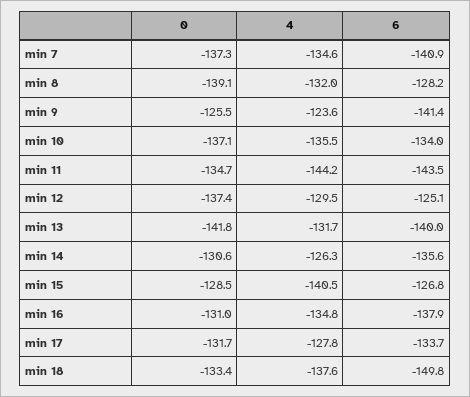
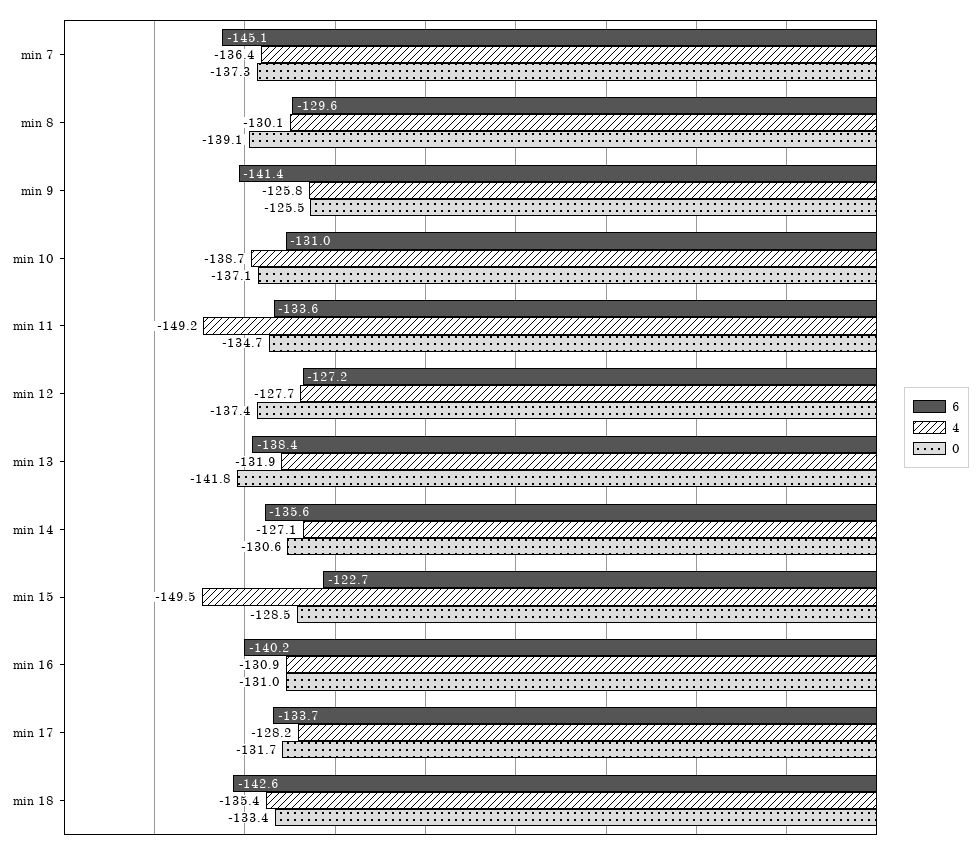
4, min 7: -134.6 -> -136.4
6, min 7: -140.9 -> -145.1
4, min 8: -132 -> -130.1
6, min 8: -128.2 -> -129.6
4, min 9: -123.6 -> -125.8
4, min 10: -135.5 -> -138.7
6, min 10: -134 -> -131
4, min 11: -144.2 -> -149.2
6, min 11: -143.5 -> -133.6
4, min 12: -129.5 -> -127.7
6, min 12: -125.1 -> -127.2
4, min 13: -131.7 -> -131.9
6, min 13: -140 -> -138.4
4, min 14: -126.3 -> -127.1
4, min 15: -140.5 -> -149.5
6, min 15: -126.8 -> -122.7
4, min 16: -134.8 -> -130.9
6, min 16: -137.9 -> -140.2
4, min 17: -127.8 -> -128.2
4, min 18: -137.6 -> -135.4
6, min 18: -149.8 -> -142.6

